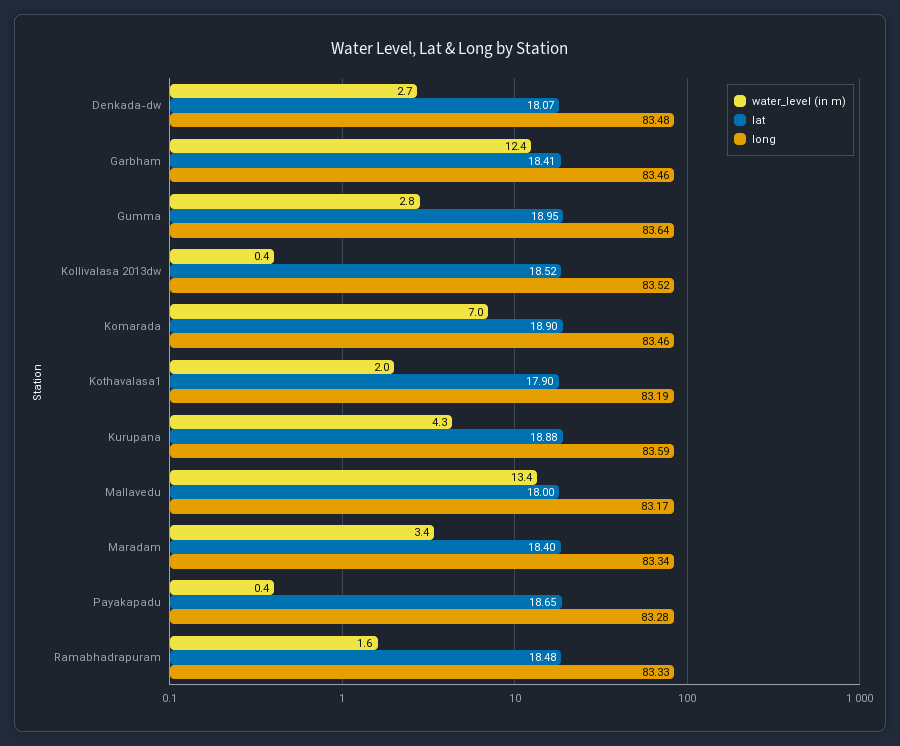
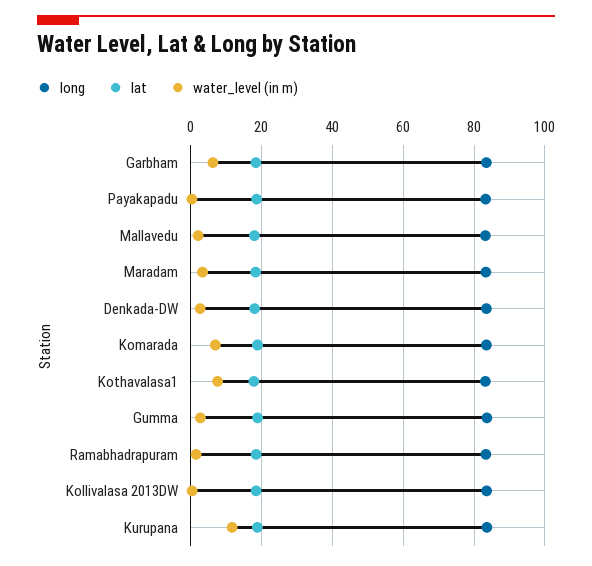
water_level (in m), Garbham: 12.4 -> 6
water_level (in m), Kothavalasa1: 2 -> 8
water_level (in m), Kurupana: 4.3 -> 12
water_level (in m), Mallavedu: 13.4 -> 2

